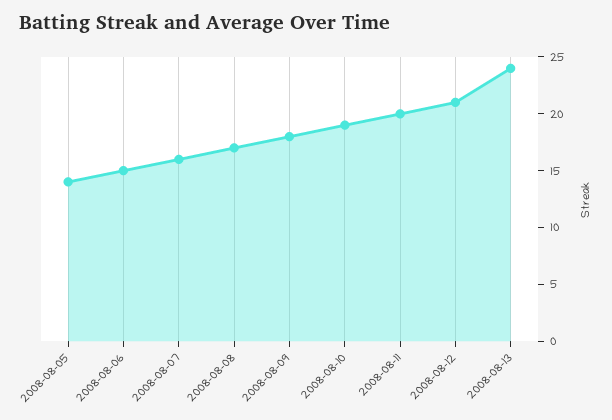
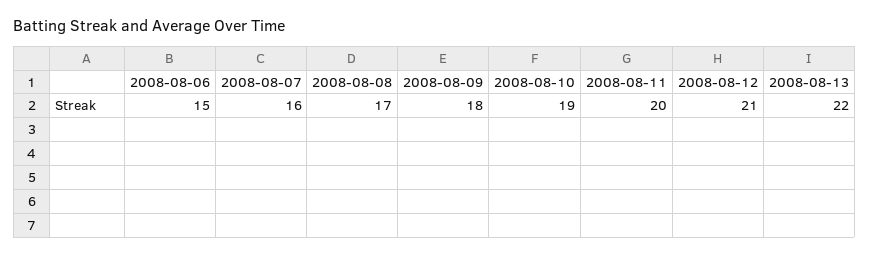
2008-08-05: 14 -> none
2008-08-13: 24 -> 22

